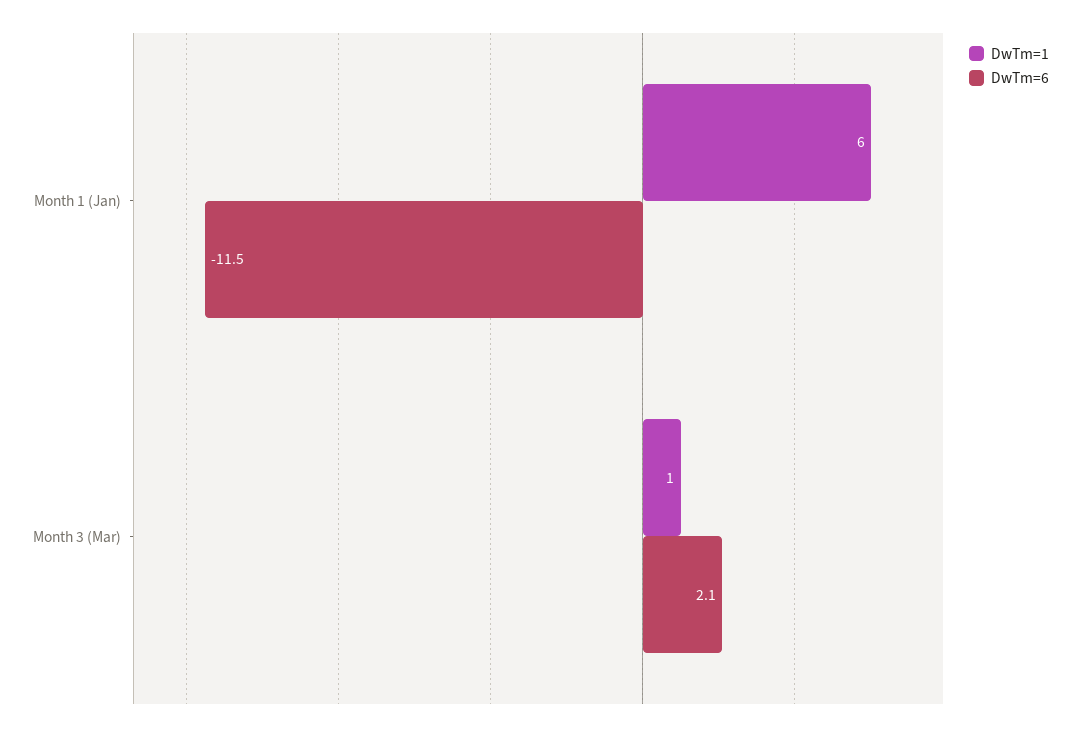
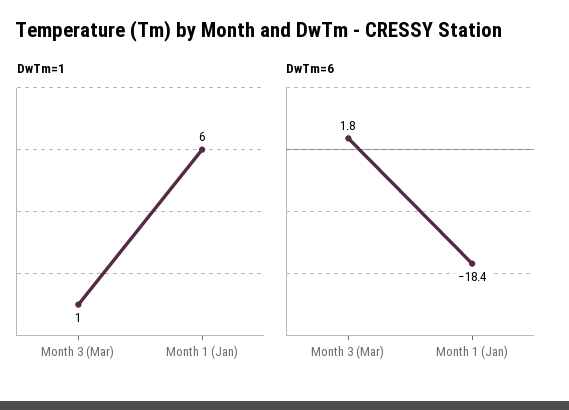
DwTm=6, Month 1 (Jan): -11.5 -> -18.4
DwTm=6, Month 3 (Mar): 2.1 -> 1.8

